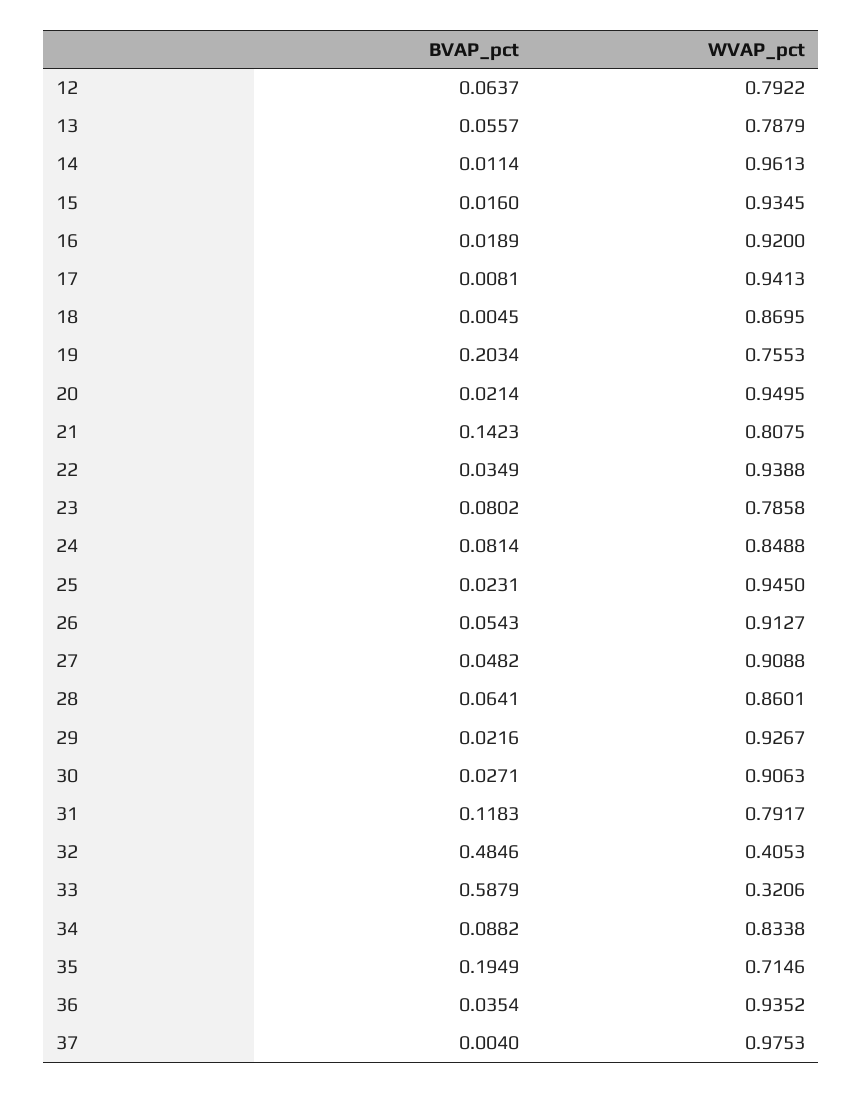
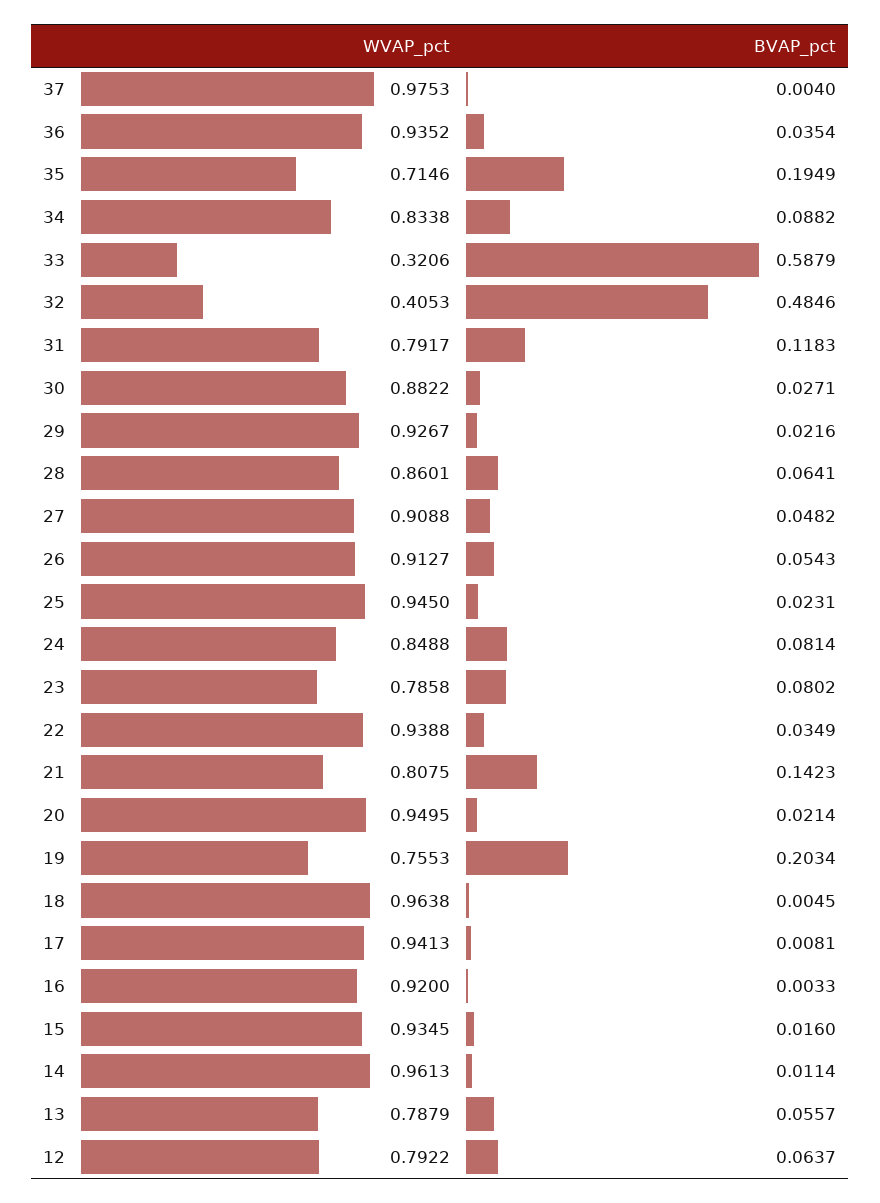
BVAP_pct, 16: 0.0189 -> 0.0033
WVAP_pct, 18: 0.8695 -> 0.9638
WVAP_pct, 30: 0.9063 -> 0.8822

